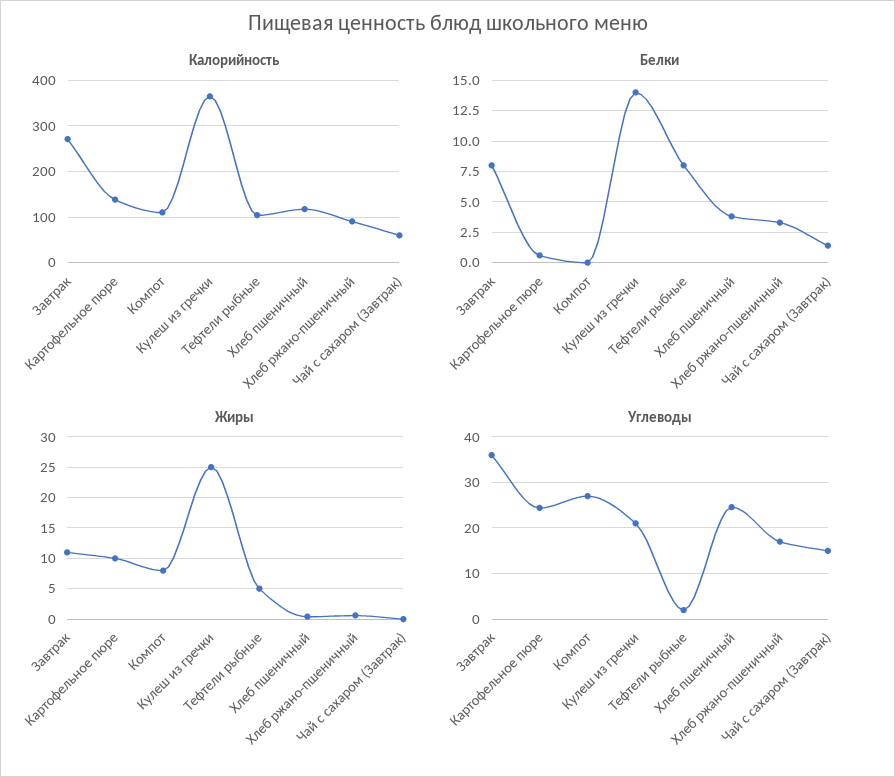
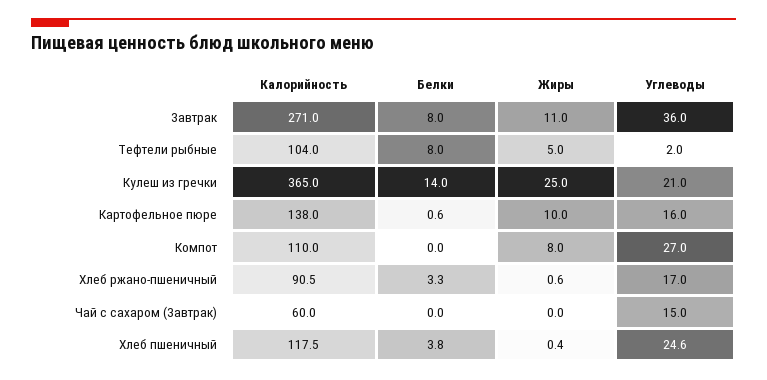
Белки, Чай с сахаром (Завтрак): 1.5 -> 0
Углеводы, Картофельное пюре: 24 -> 16

